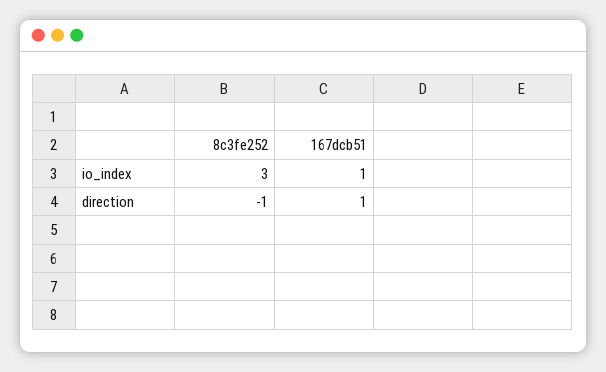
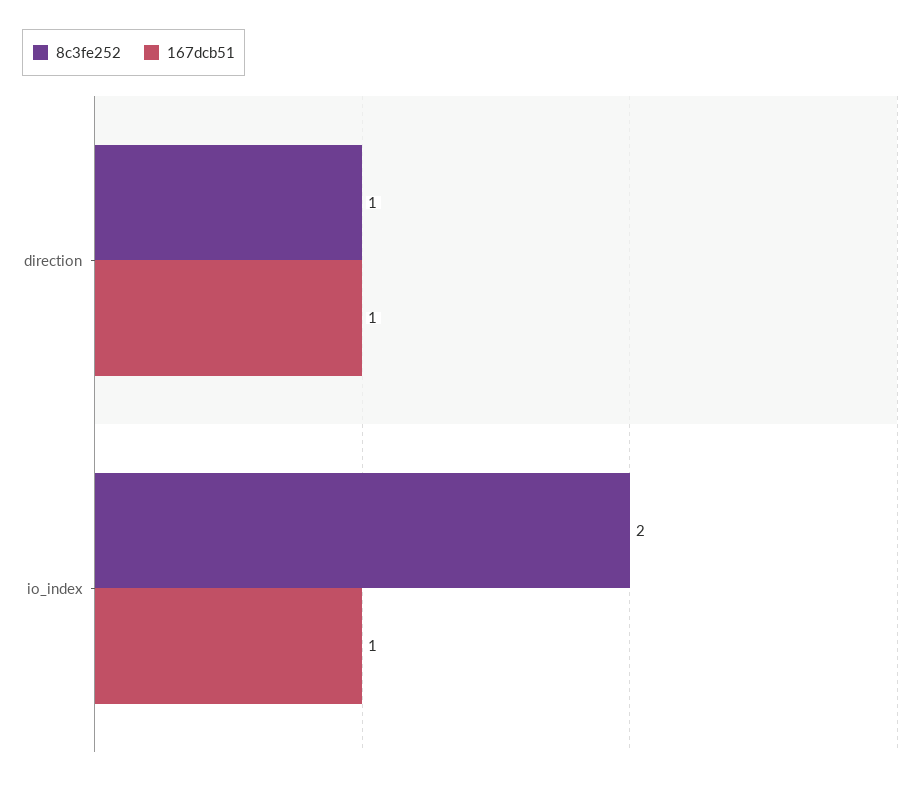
8c3fe252, io_index: 3 -> 2
8c3fe252, direction: -1 -> 1

